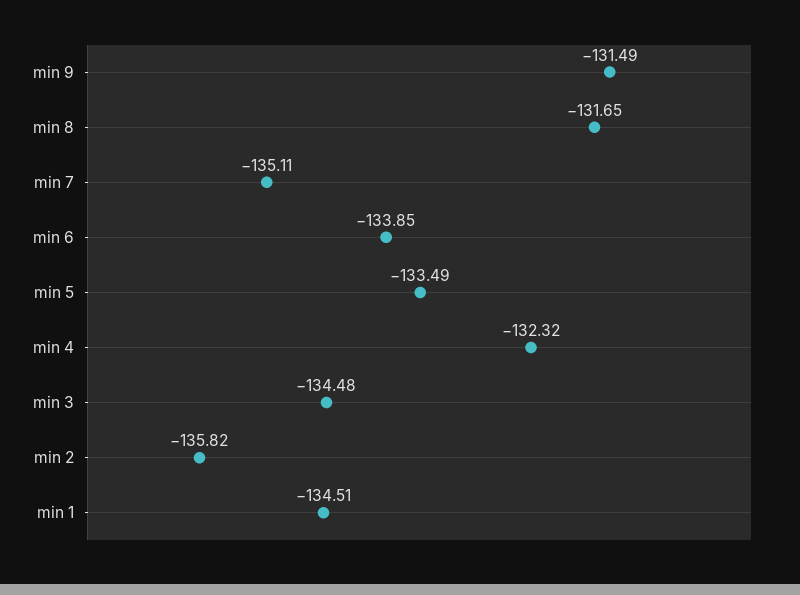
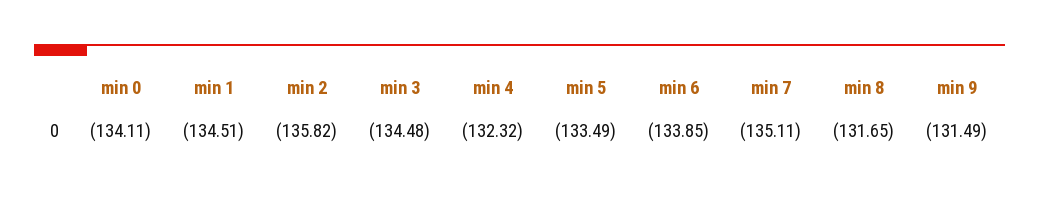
min 0: none -> -134.11

